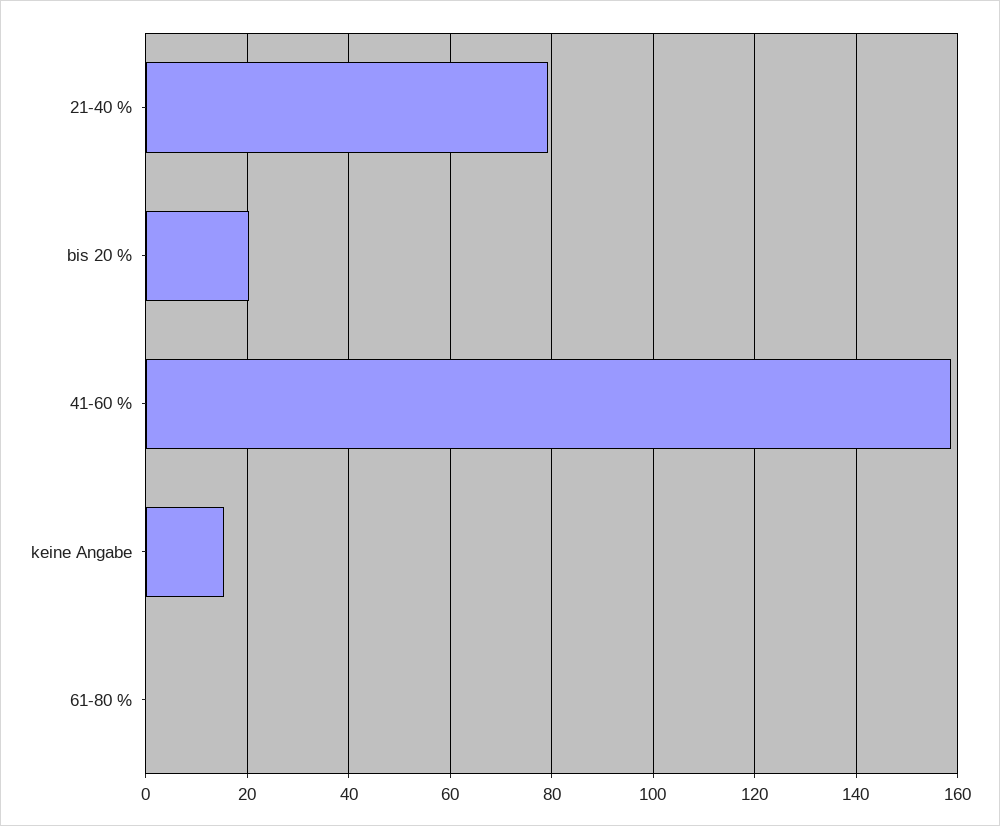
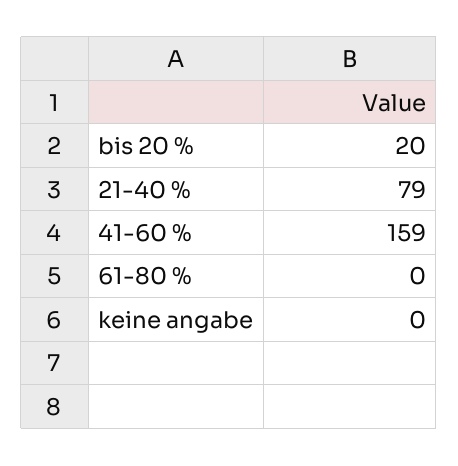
keine Angabe: 16 -> 0

